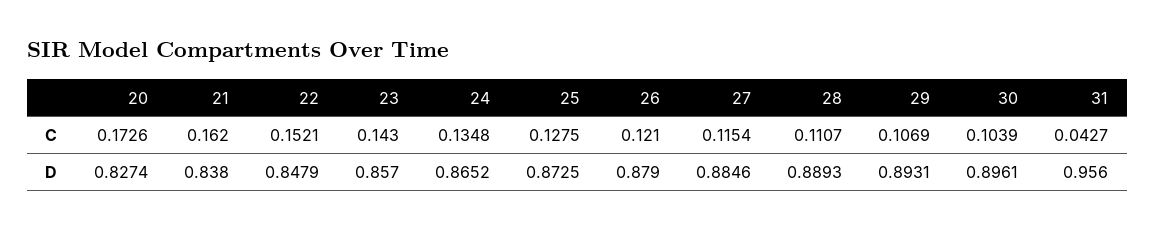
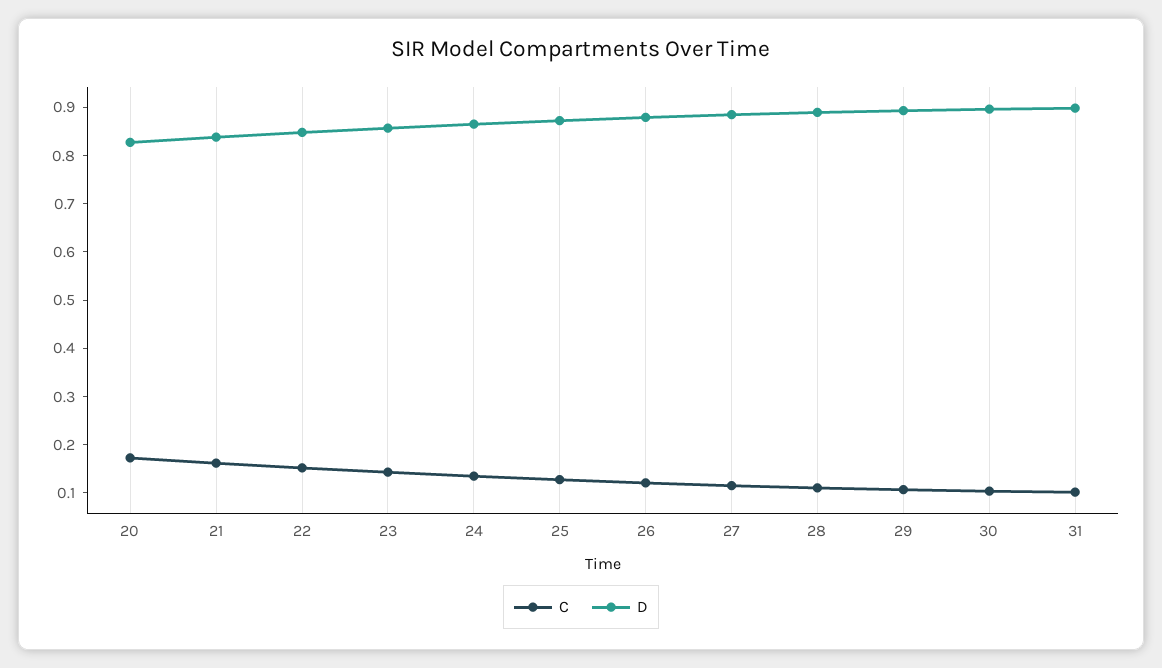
C, 31: 0.0427 -> 0.1
D, 31: 0.956 -> 0.9

